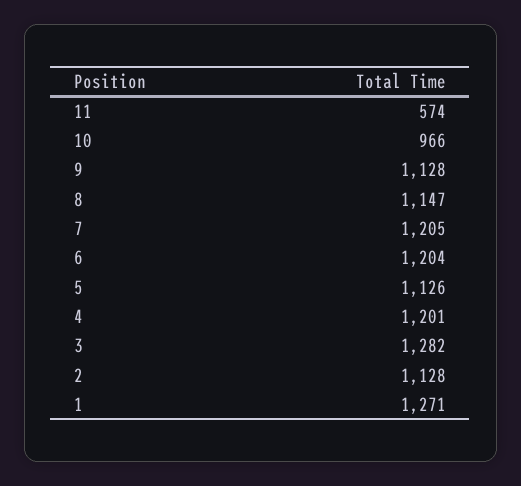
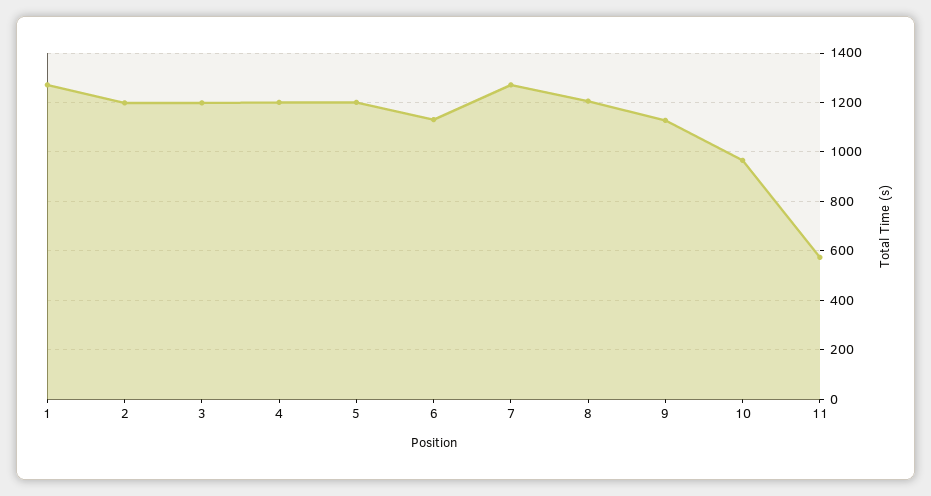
8: 1147 -> 1200
7: 1205 -> 1275
6: 1204 -> 1125
5: 1126 -> 1200
3: 1282 -> 1200
2: 1128 -> 1200

